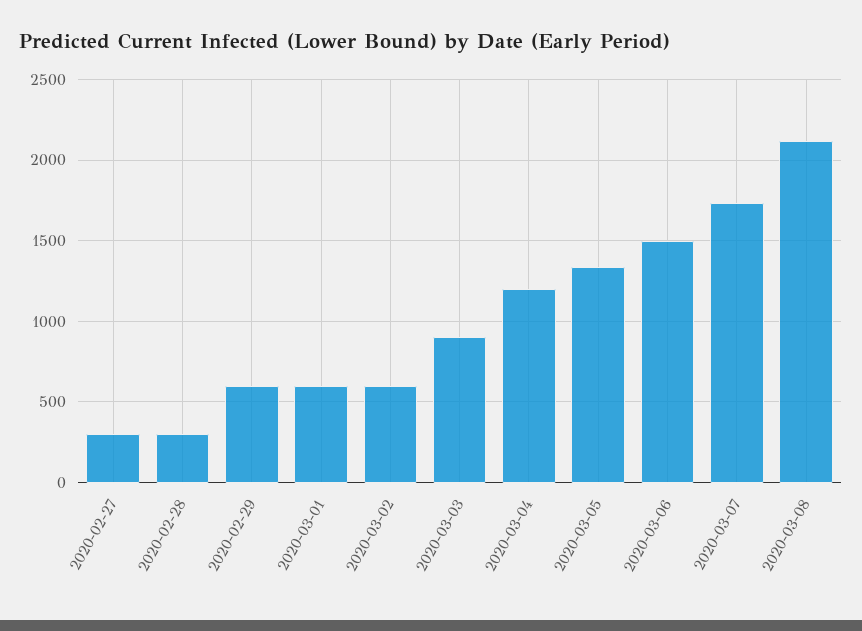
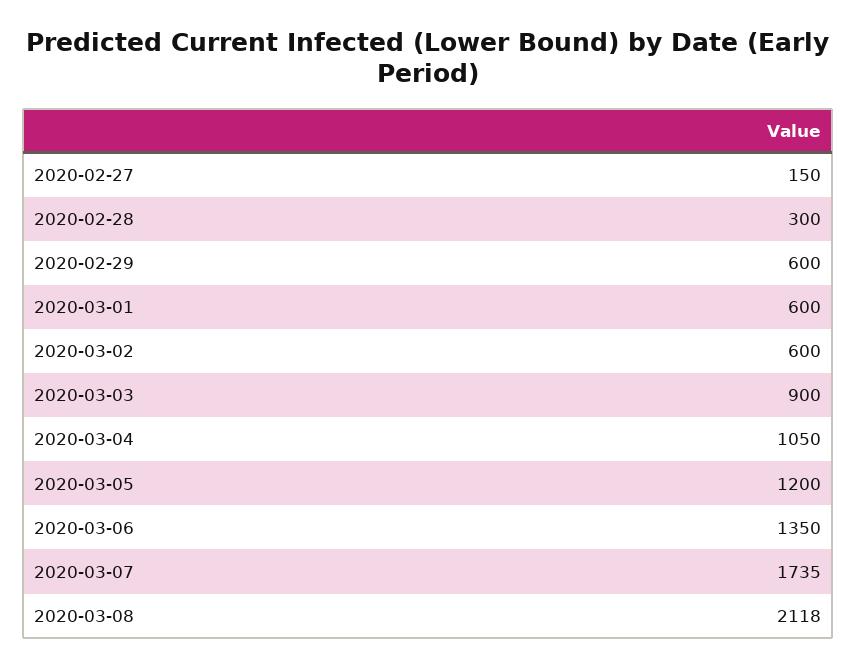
2020-02-27: 300 -> 150
2020-03-04: 1200 -> 1050
2020-03-05: 1350 -> 1200
2020-03-06: 1500 -> 1350

